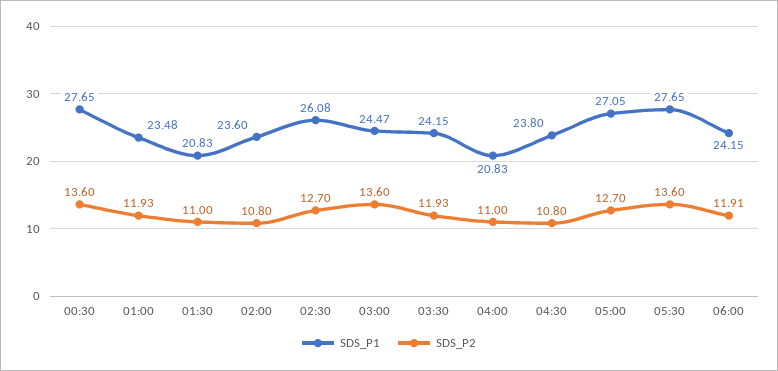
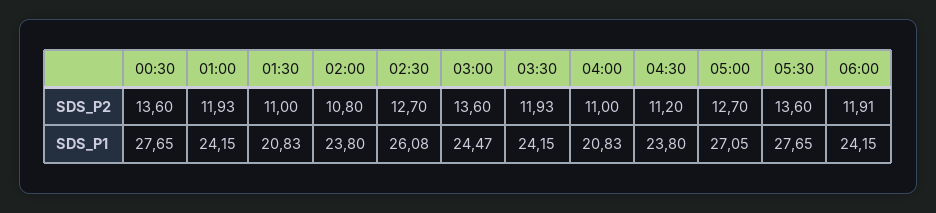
SDS_P1, 01:00: 23.48 -> 24.15
SDS_P1, 02:00: 23.6 -> 23.8
SDS_P2, 04:30: 10.8 -> 11.2

